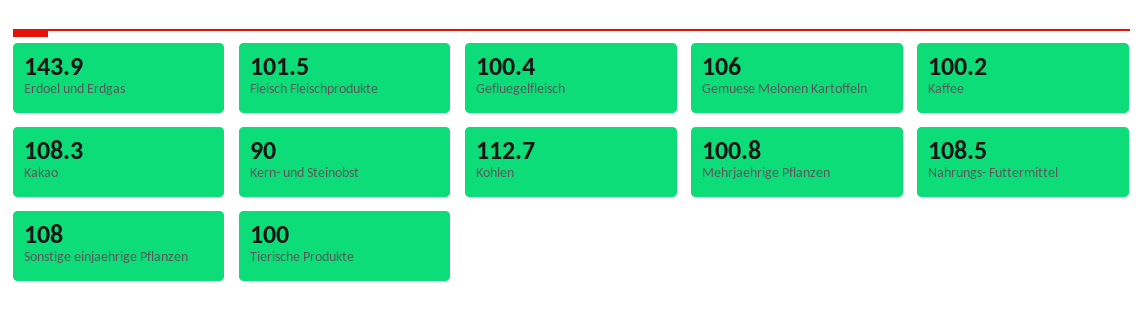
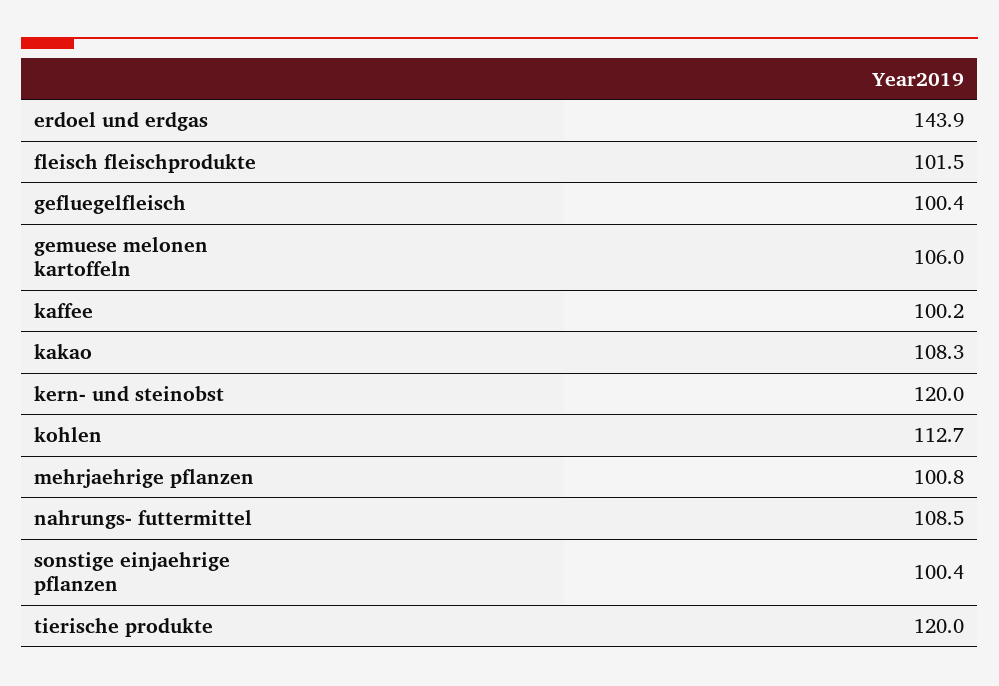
Kern- und Steinobst: 90 -> 120
Sonstige einjaehrige Pflanzen: 108 -> 100.4
Tierische Produkte: 100 -> 120

